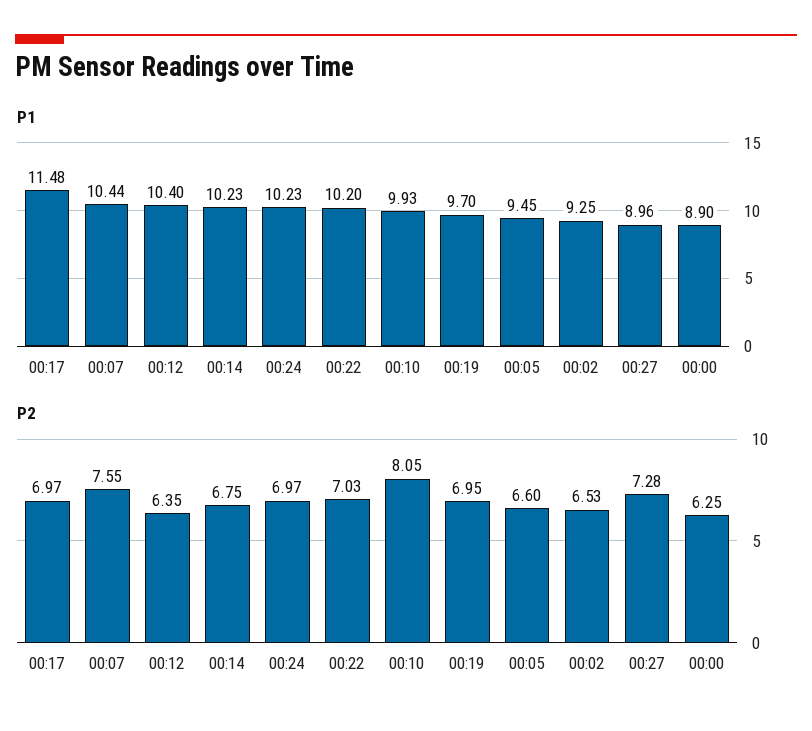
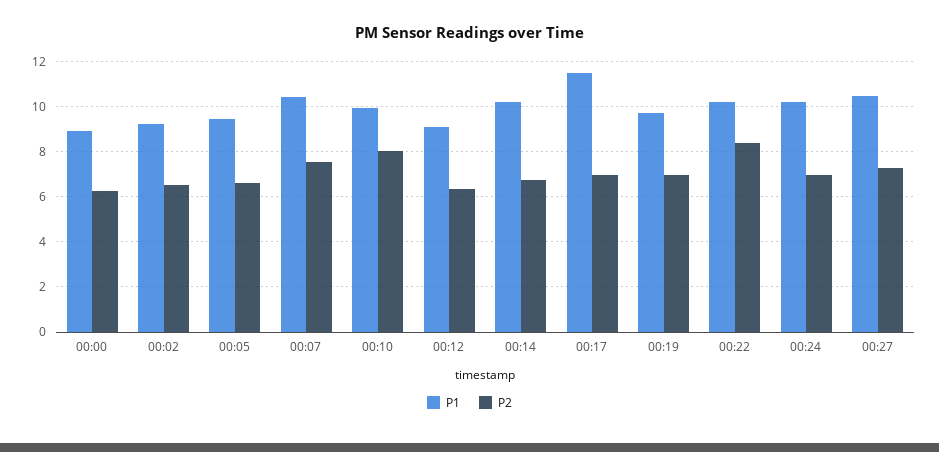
P1, 00:12: 10.4 -> 9
P1, 00:27: 8.96 -> 10.5
P2, 00:22: 7.03 -> 8.5

